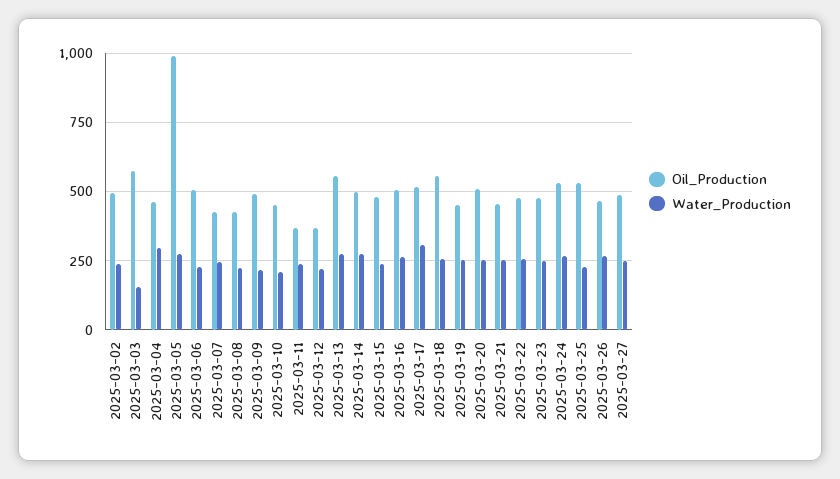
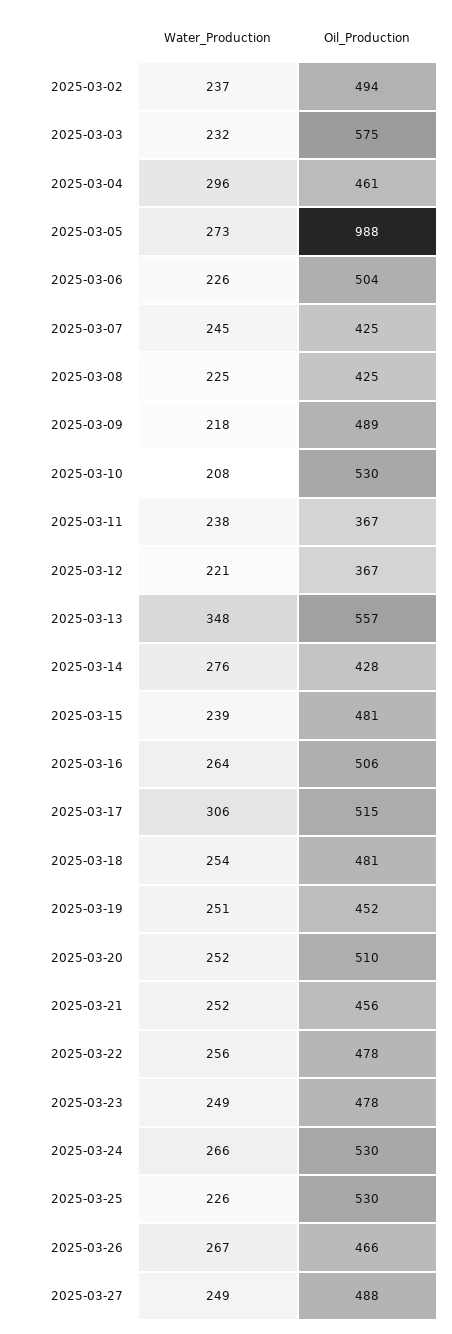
Water_Production, 2025-03-03: 150 -> 232
Oil_Production, 2025-03-10: 450 -> 530
Water_Production, 2025-03-13: 275 -> 348
Oil_Production, 2025-03-14: 500 -> 428
Oil_Production, 2025-03-18: 550 -> 481

